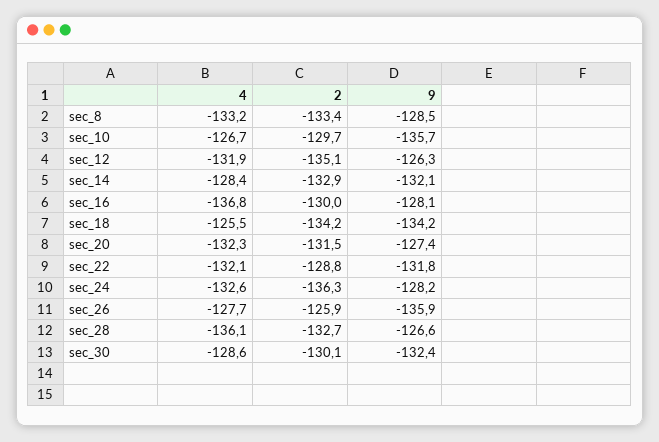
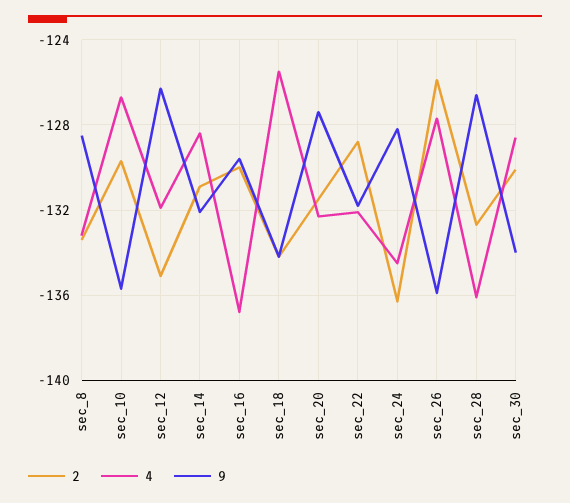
2, sec_14: -132.9 -> -131
9, sec_16: -128.1 -> -129.5
4, sec_24: -132.6 -> -134.5
9, sec_30: -132.4 -> -134

